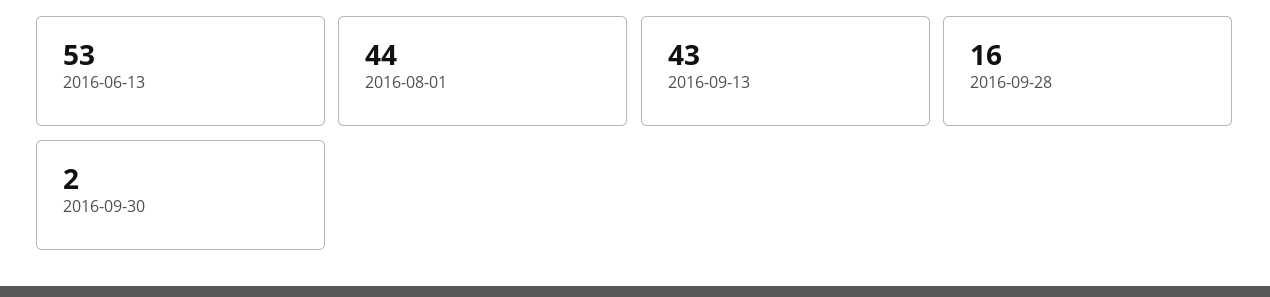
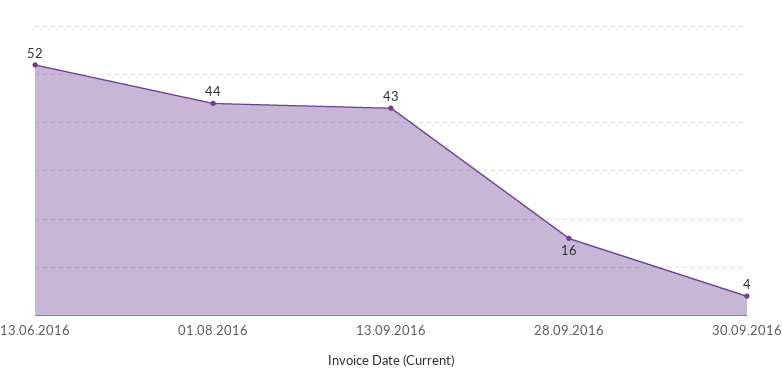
2016-06-13: 53 -> 52
2016-09-30: 2 -> 4

